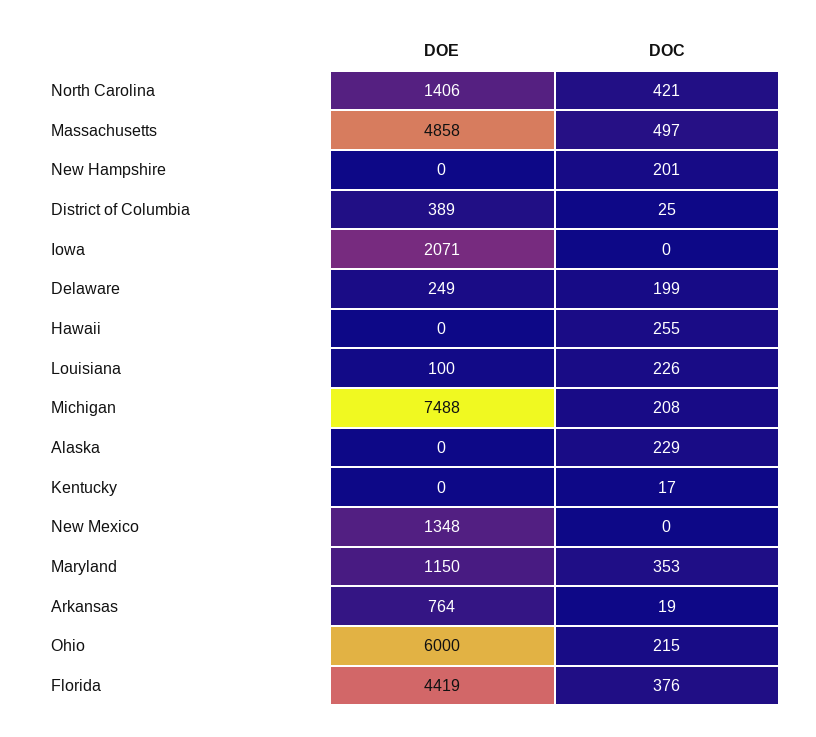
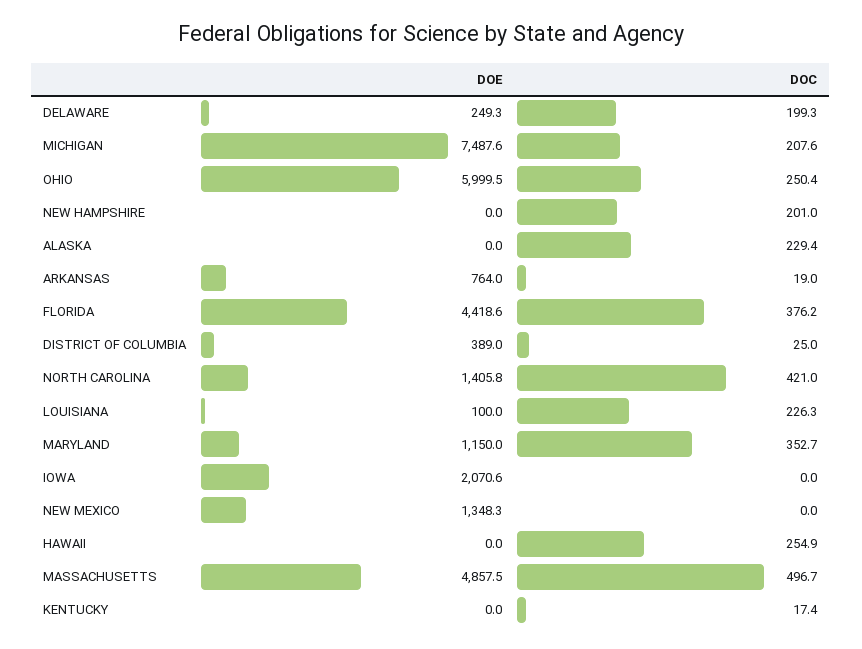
DOC, Ohio: 215 -> 250.4

